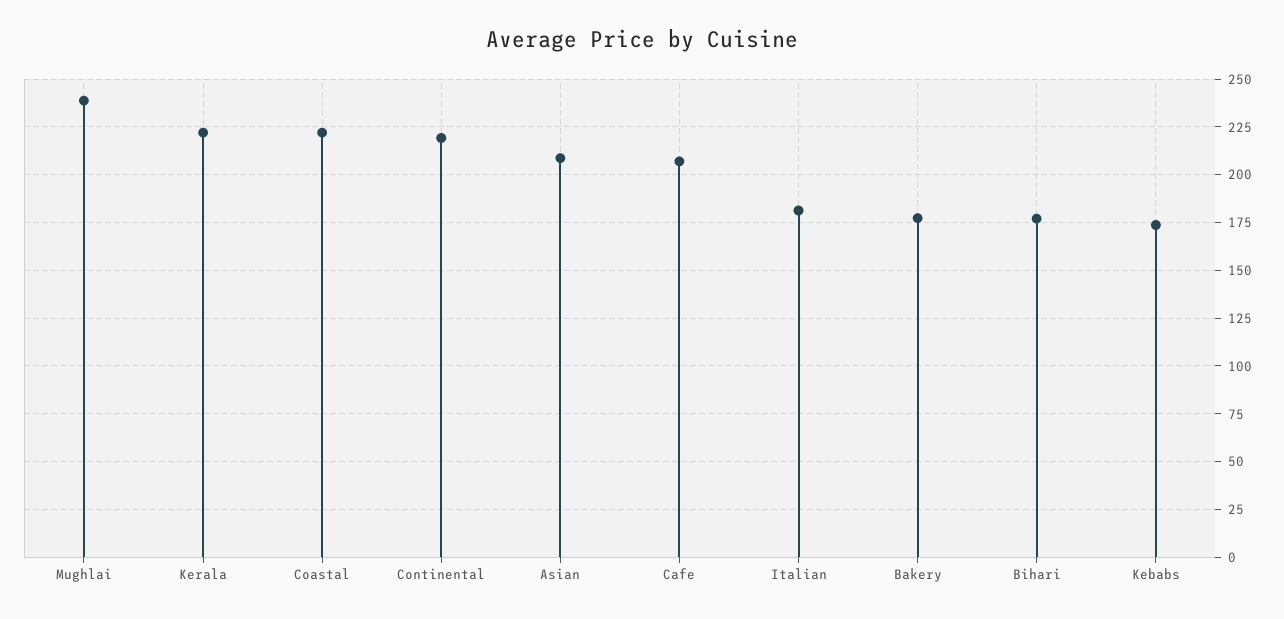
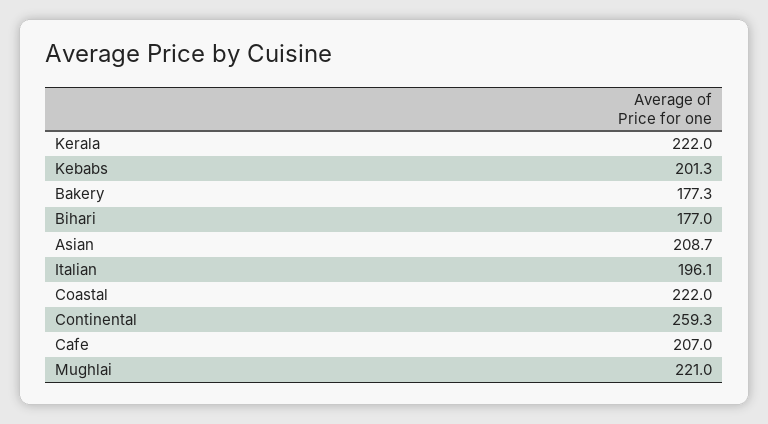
Mughlai: 240 -> 221
Continental: 220 -> 259.3
Italian: 180 -> 196.1
Kebabs: 175 -> 201.3

